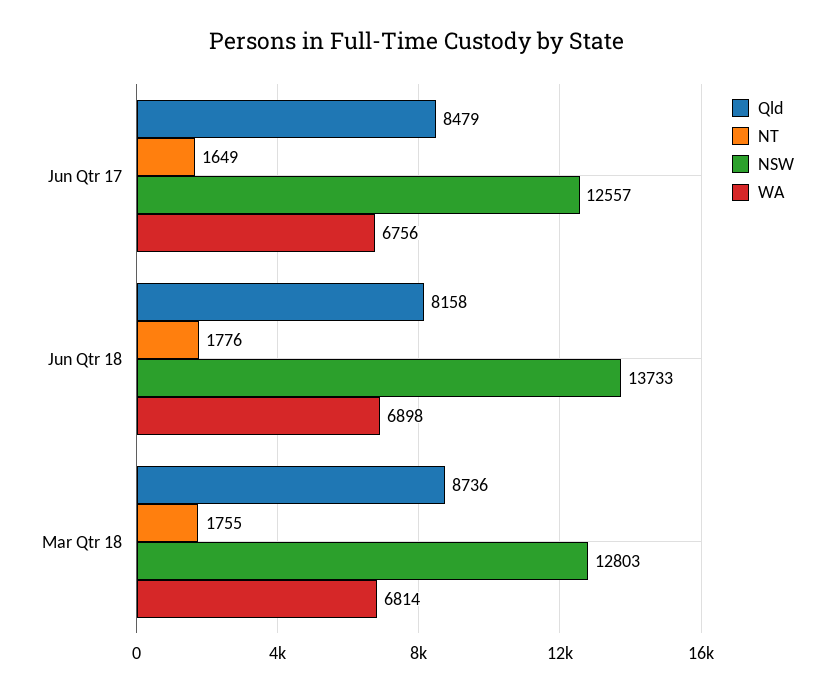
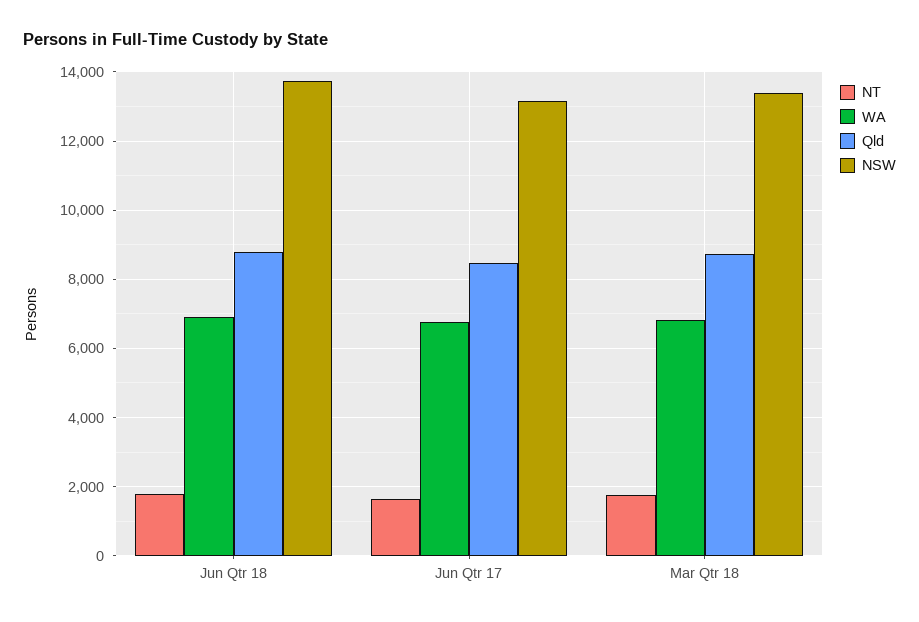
NSW, Jun Qtr 17: 12557 -> 13200
Qld, Jun Qtr 18: 8158 -> 8800
NSW, Mar Qtr 18: 12803 -> 13400

